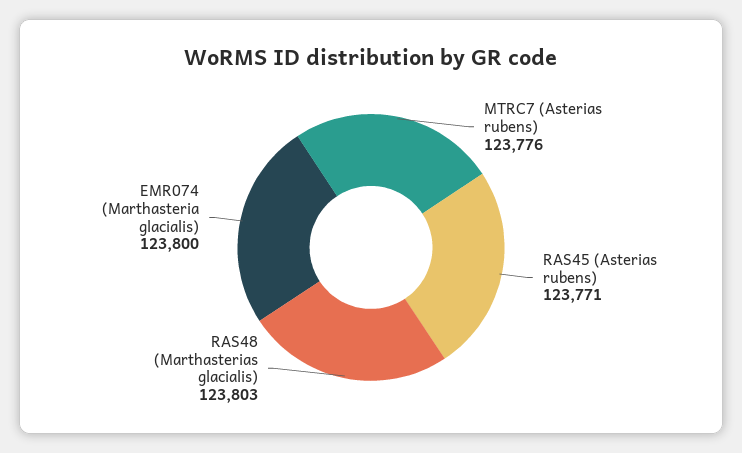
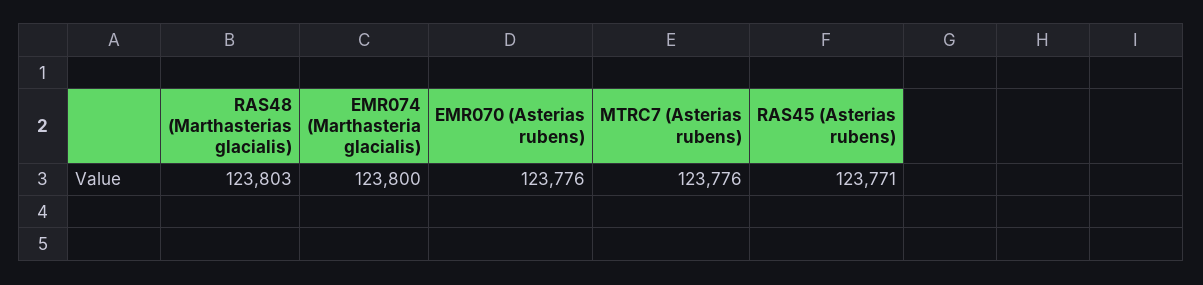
EMR070 (Asterias rubens): none -> 123776

